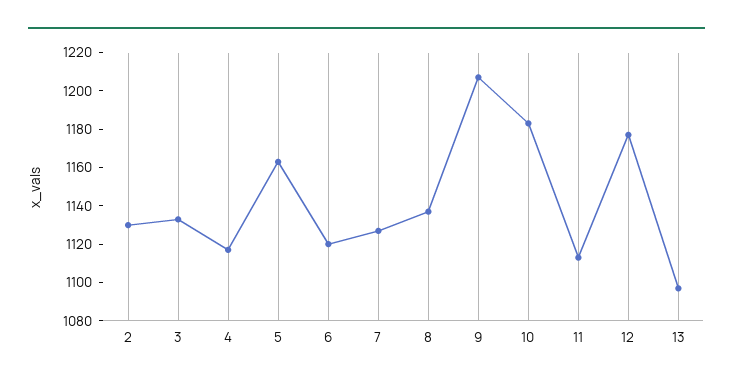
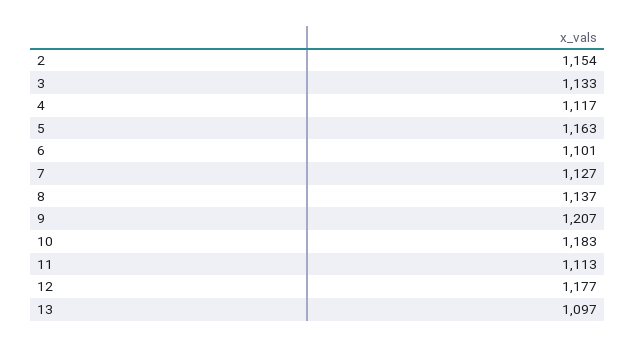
2: 1130 -> 1154
6: 1120 -> 1101

